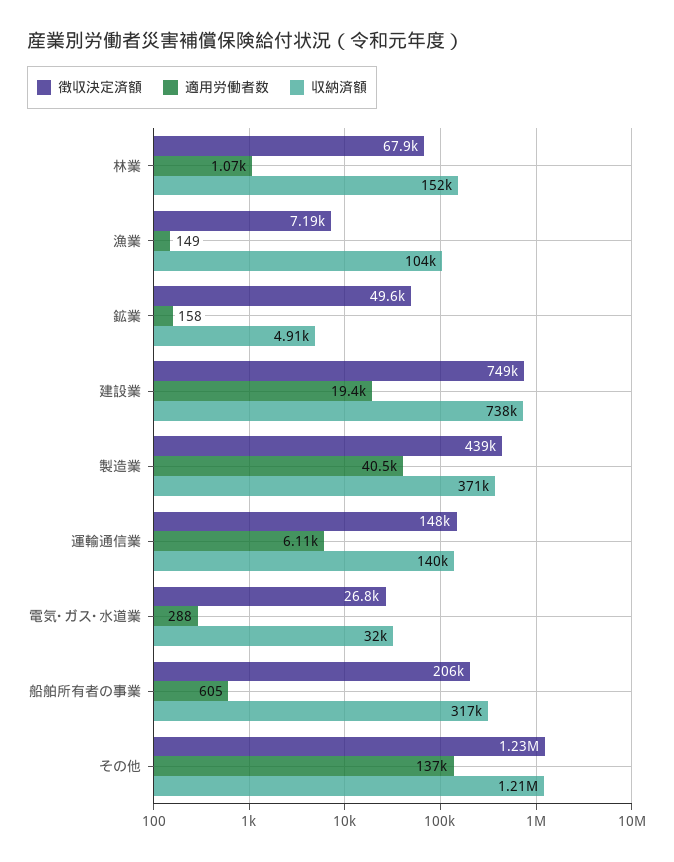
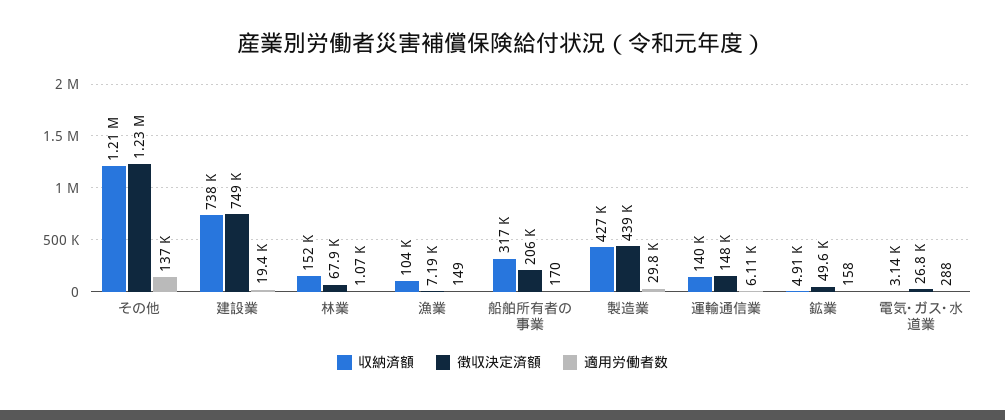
適用労働者数, 製造業: 40500 -> 29800
収納済額, 製造業: 371000 -> 427000
収納済額, 電気･ガス･水道業: 32000 -> 3140
適用労働者数, 船舶所有者の事業: 605 -> 170

